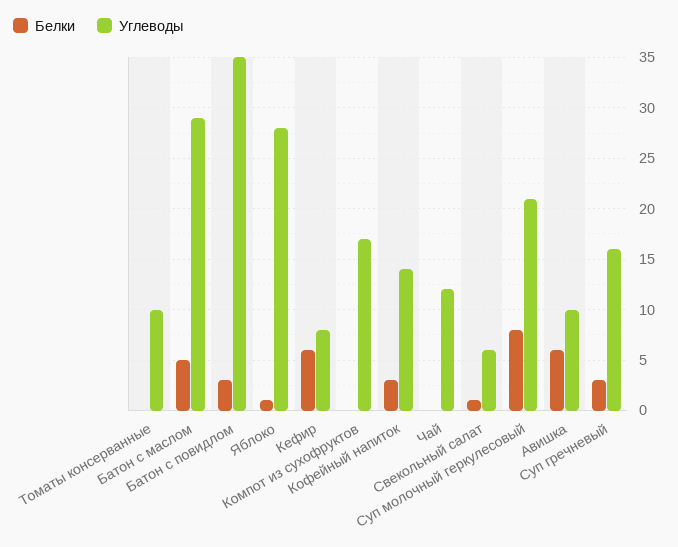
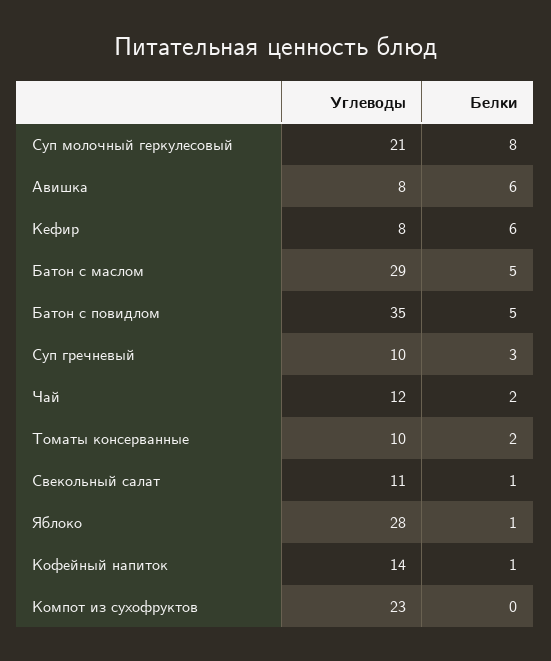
Белки, Томаты консерванные: 0 -> 2
Белки, Батон с повидлом: 3 -> 5
Углеводы, Компот из сухофруктов: 17 -> 23
Белки, Кофейный напиток: 3 -> 1
Белки, Чай: 0 -> 2
Углеводы, Свекольный салат: 6 -> 11
Углеводы, Авишка: 10 -> 8
Углеводы, Суп гречневый: 16 -> 10

